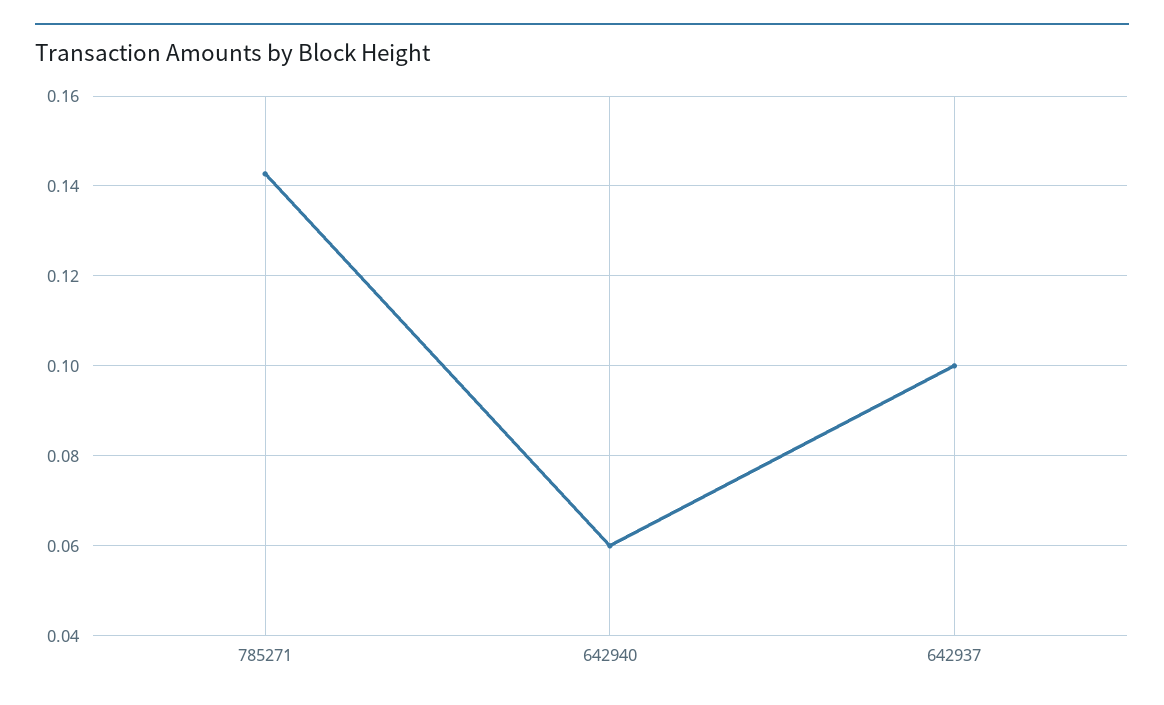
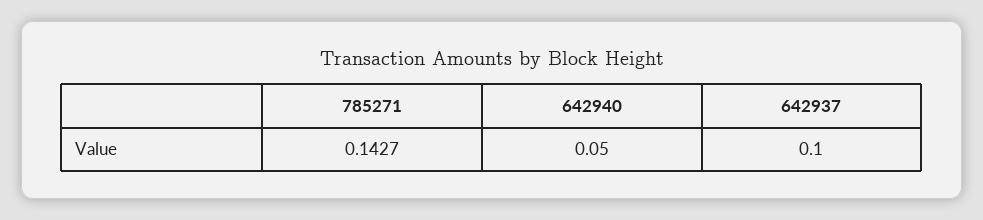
642940: 0.06 -> 0.05

